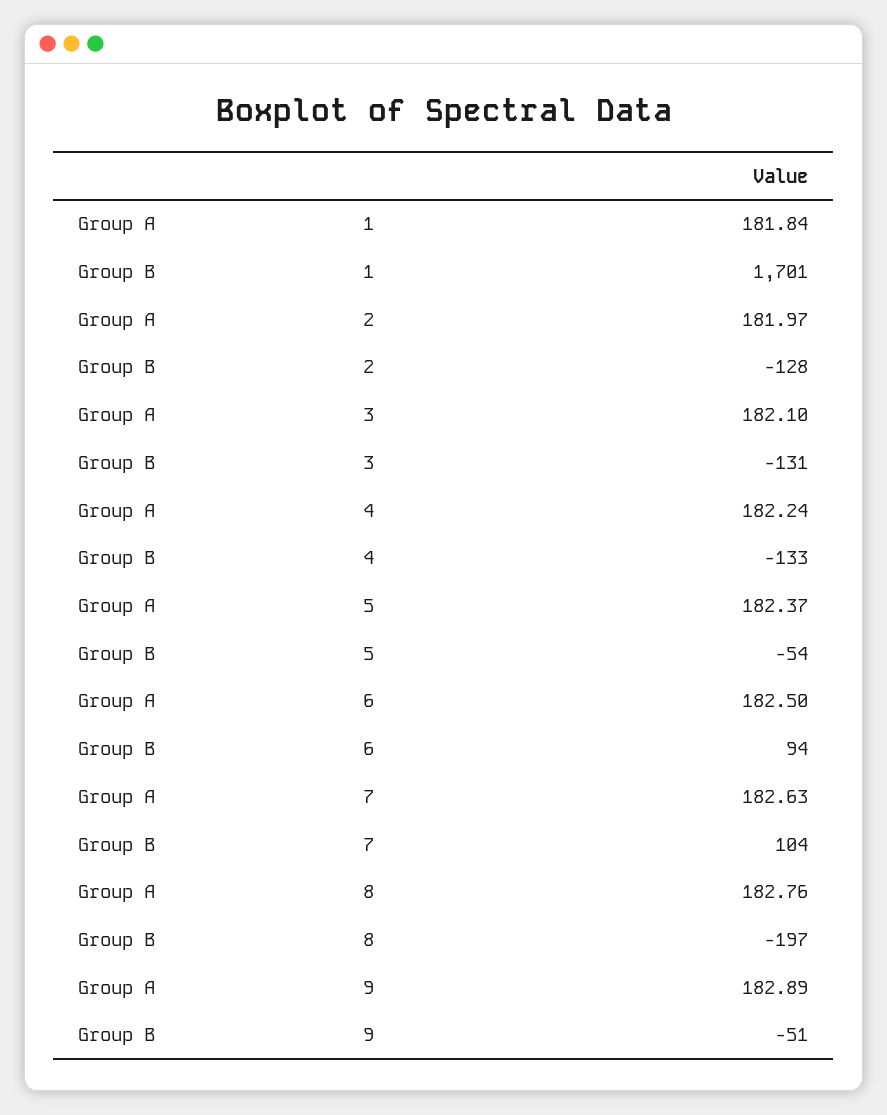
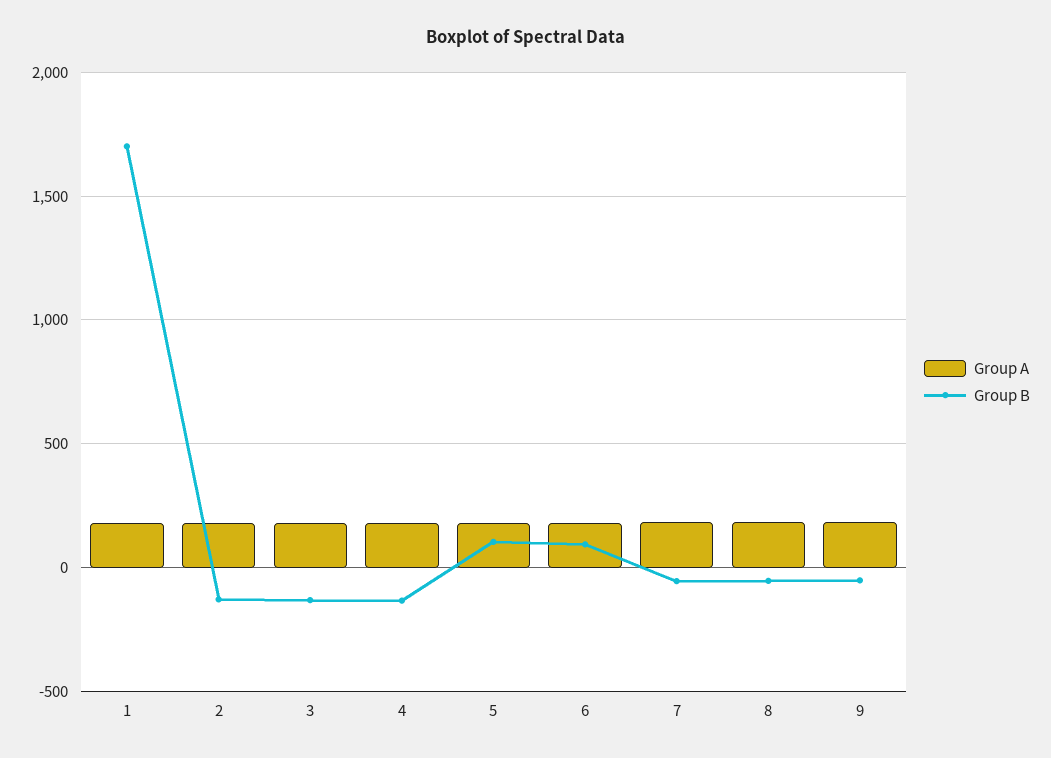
Group B, 5: -54 -> 100
Group B, 7: 104 -> -50
Group B, 8: -197 -> -50

